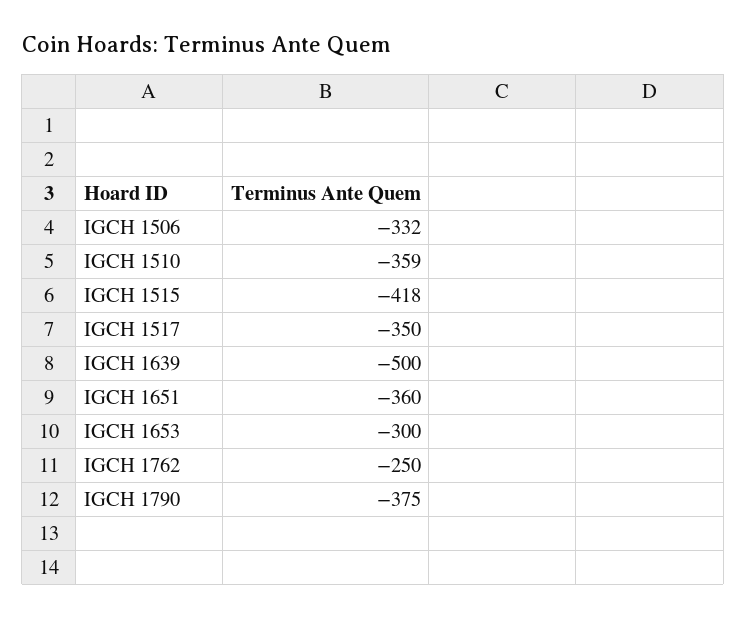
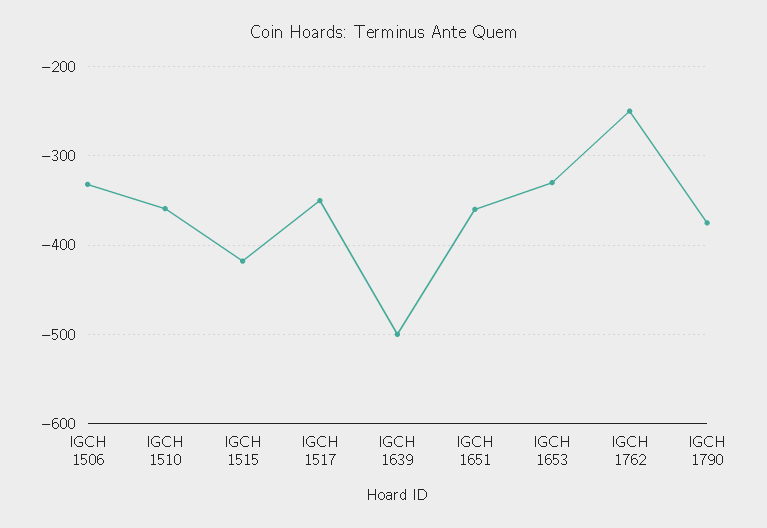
IGCH 1653: -300 -> -330

